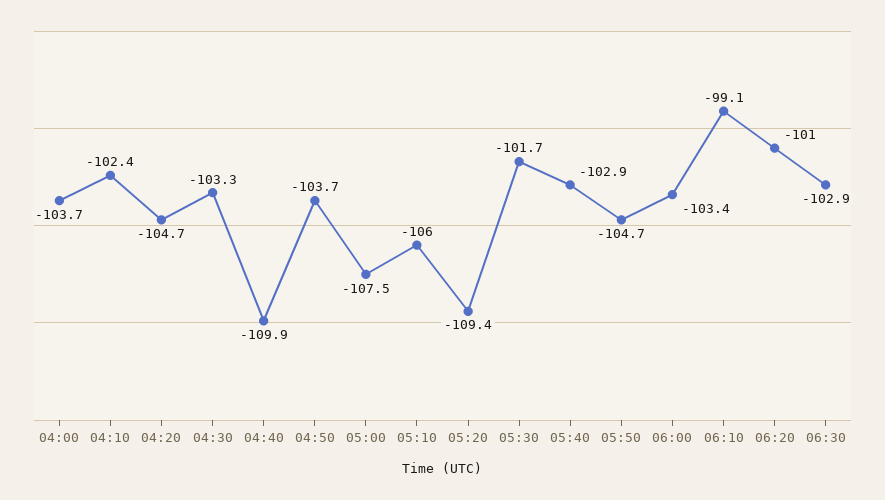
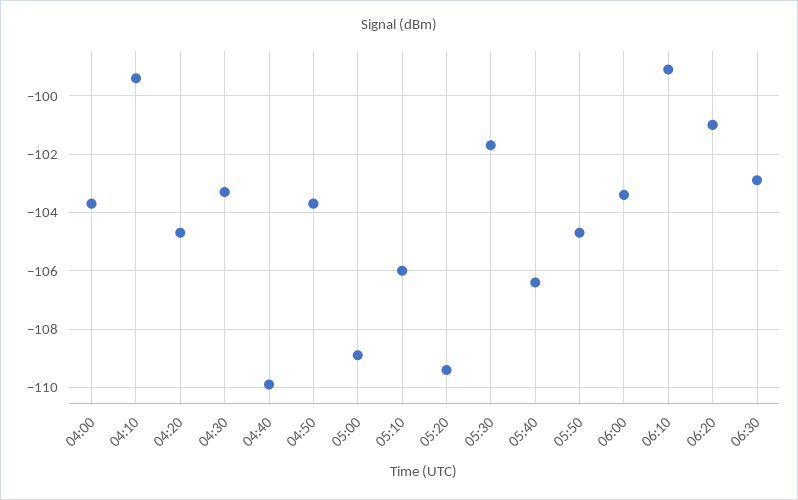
04:10: -102.4 -> -99.5
05:00: -107.5 -> -109
05:40: -102.9 -> -106.5

